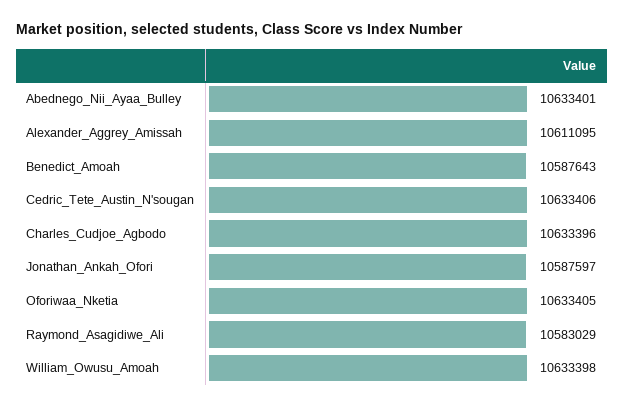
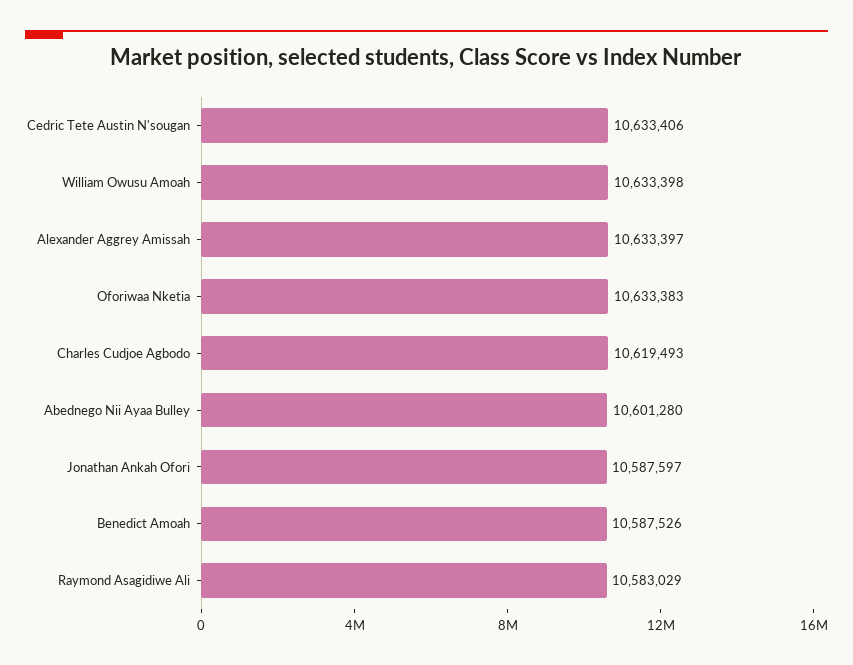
Abednego_Nii_Ayaa_Bulley: 10633401 -> 10601280
Alexander_Aggrey_Amissah: 10611095 -> 10633397
Benedict_Amoah: 10587643 -> 10587526
Charles_Cudjoe_Agbodo: 10633396 -> 10619493
Oforiwaa_Nketia: 10633405 -> 10633383

